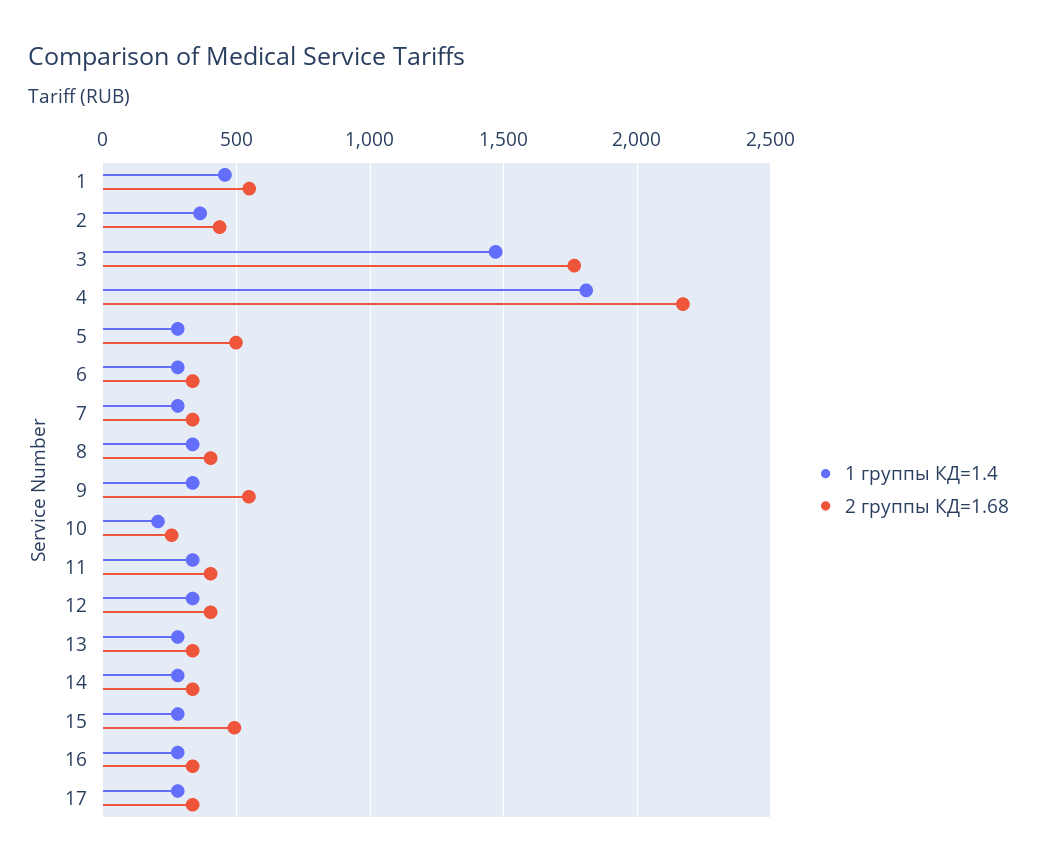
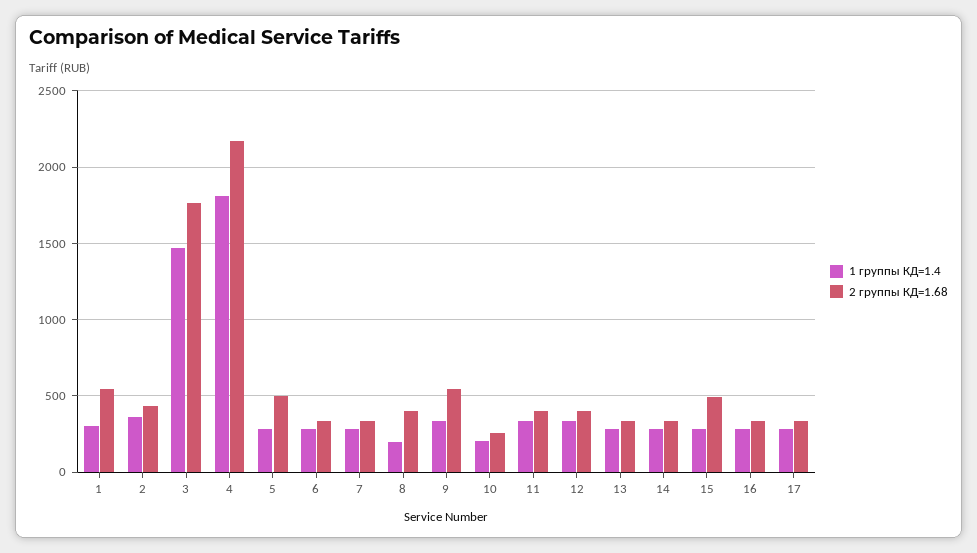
1 группы КД=1.4, 1: 450 -> 300
1 группы КД=1.4, 8: 350 -> 200

